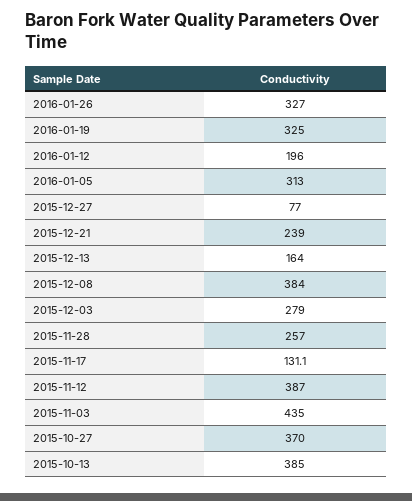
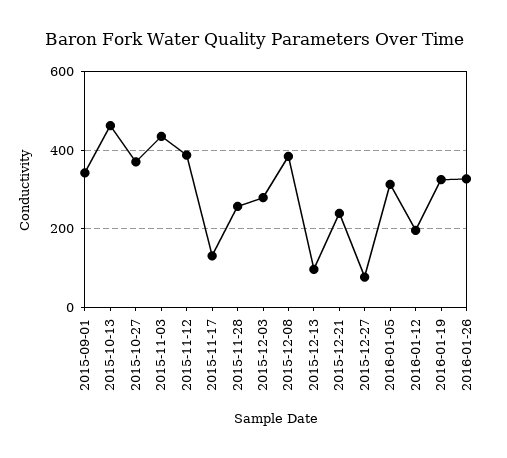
2015-12-13: 164 -> 100
2015-10-13: 385 -> 460
2015-09-01: none -> 340

